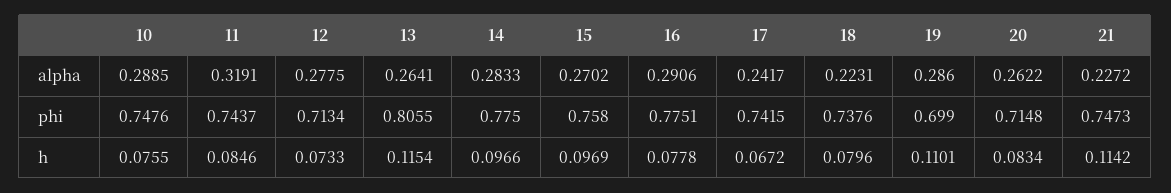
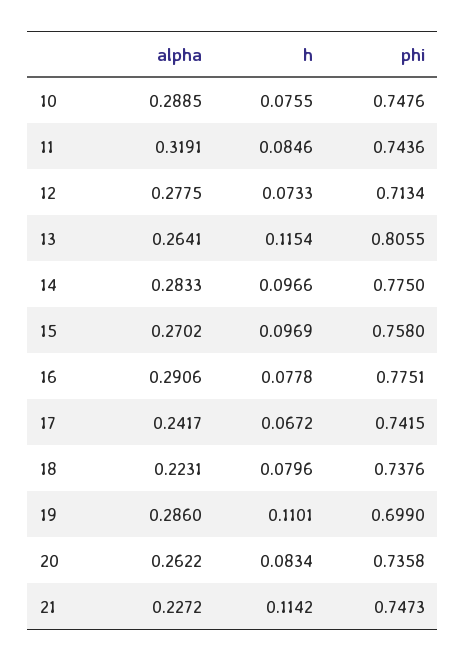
11, phi: 0.7437 -> 0.7436
20, phi: 0.7148 -> 0.7358

